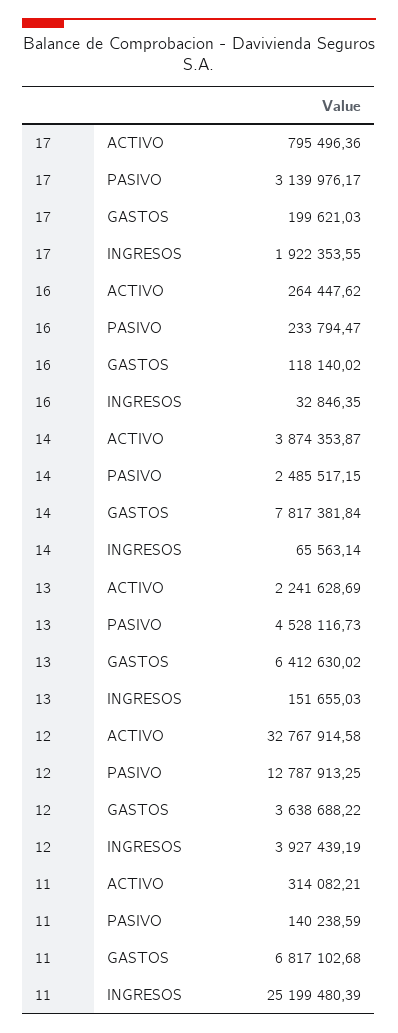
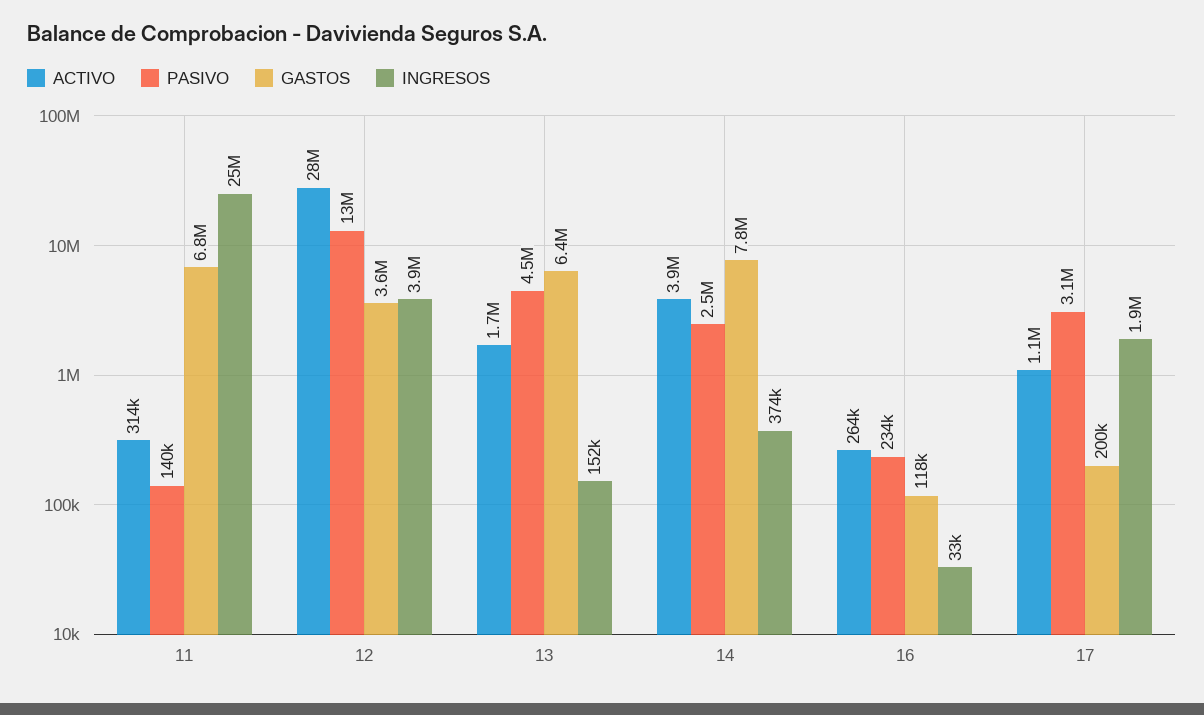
ACTIVO, 17: 795496.36 -> 1100000
INGRESOS, 14: 65563.14 -> 374000
ACTIVO, 13: 2241628.69 -> 1700000
ACTIVO, 12: 32767914.58 -> 28000000

